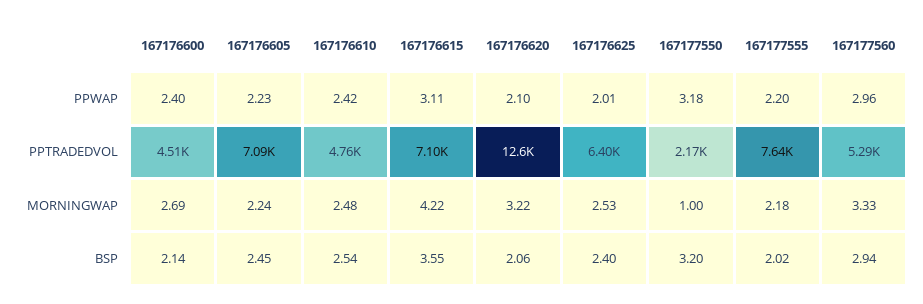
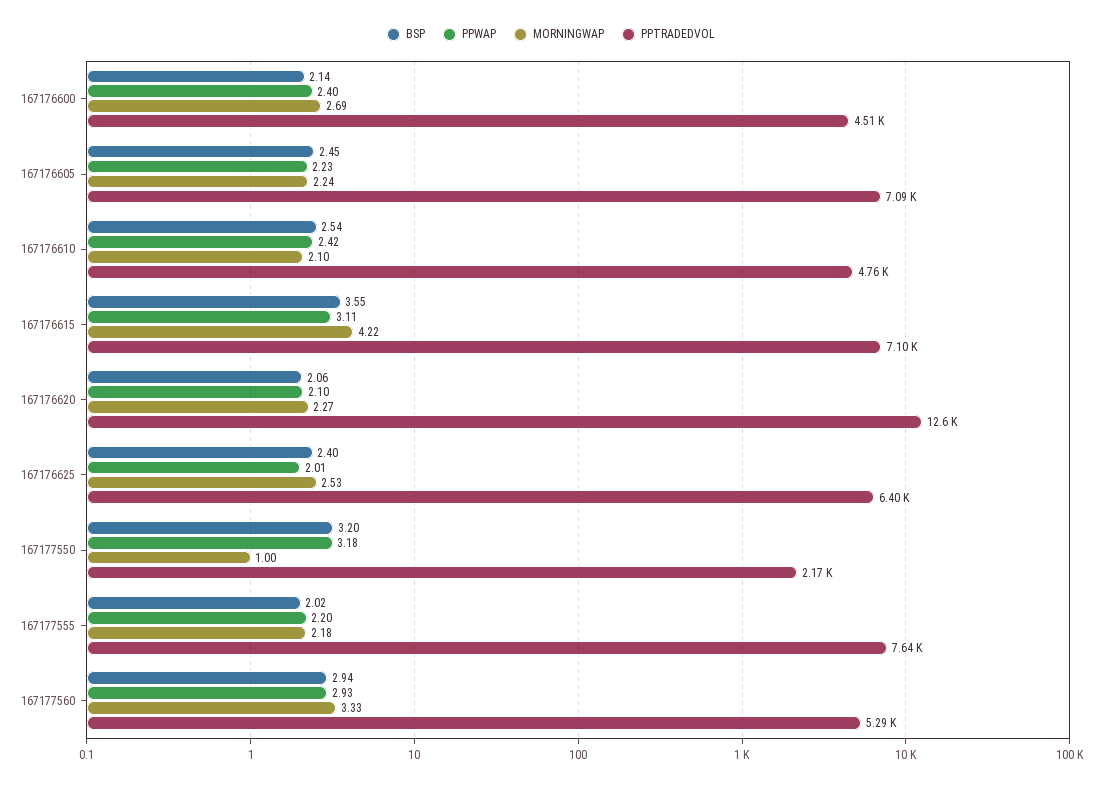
PPWAP, 167177560: 2.96 -> 2.93
MORNINGWAP, 167176610: 2.48 -> 2.1
MORNINGWAP, 167176620: 3.22 -> 2.27

